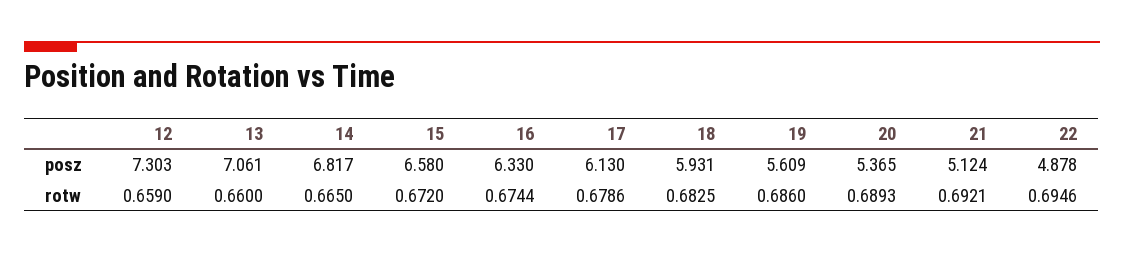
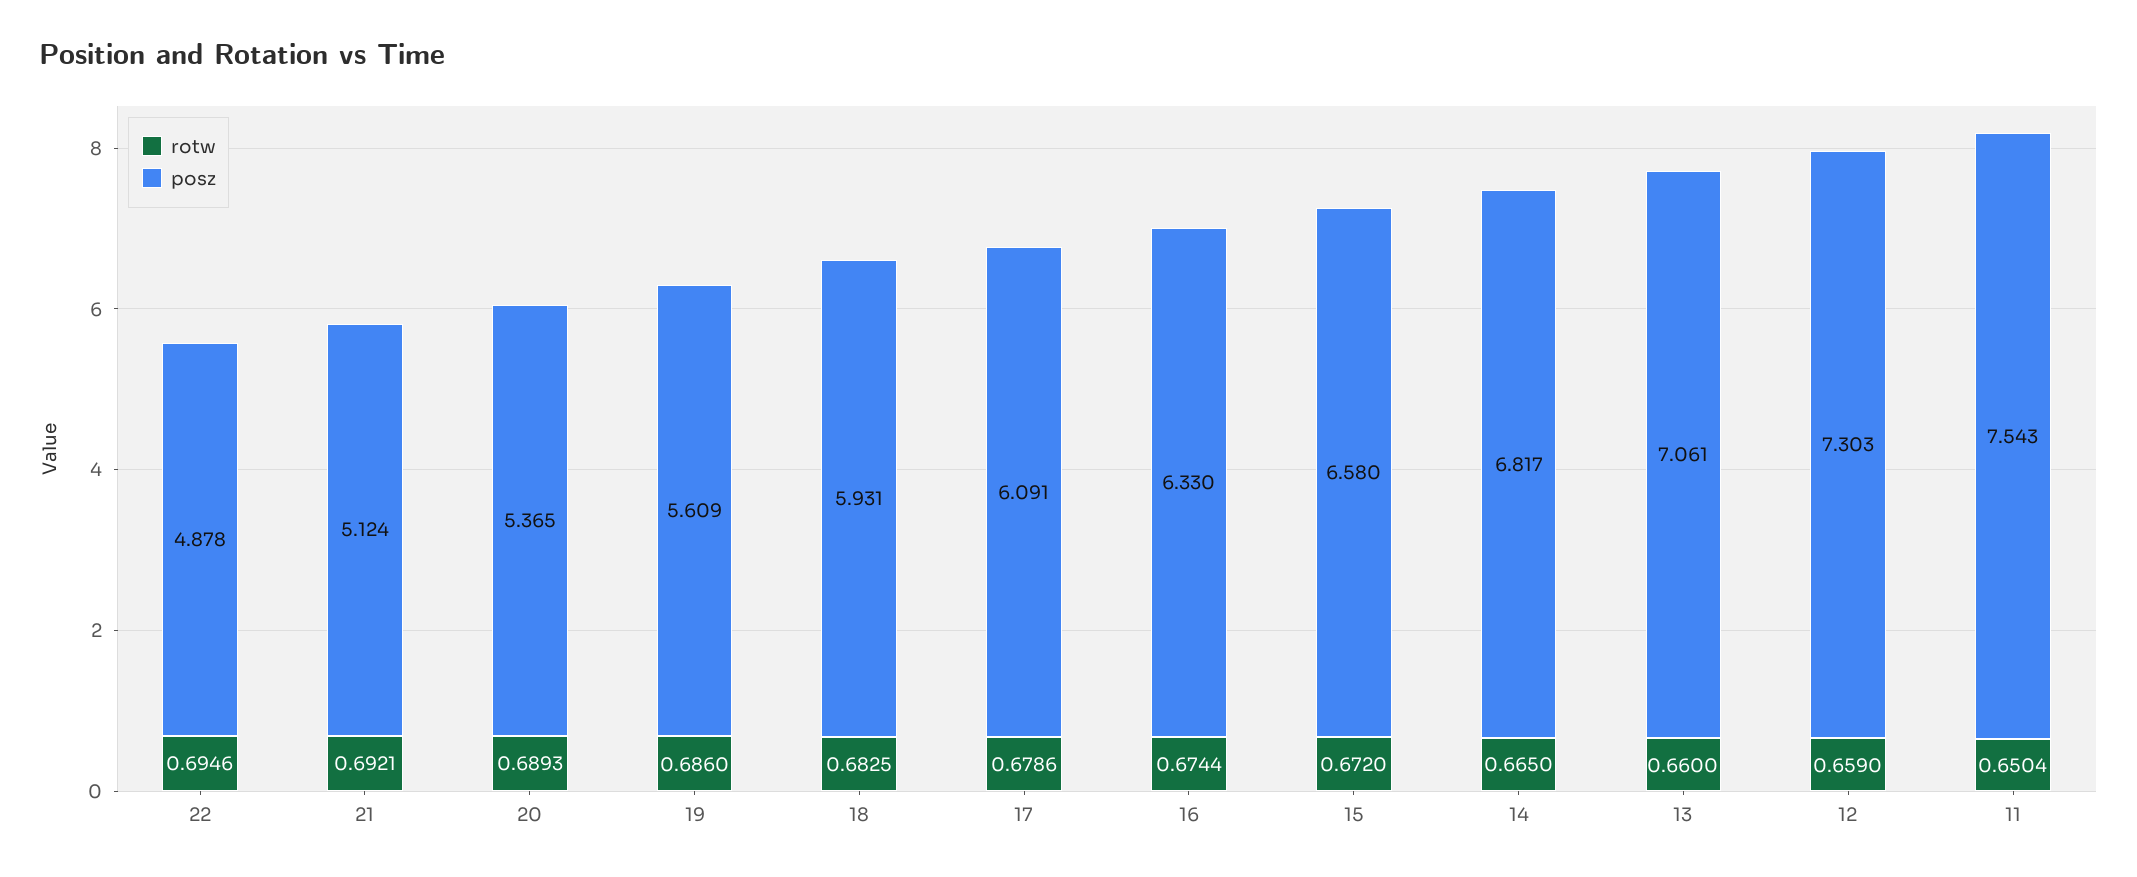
posz, 17: 6.13 -> 6.091
rotw, 11: none -> 0.6504
posz, 11: none -> 7.543

